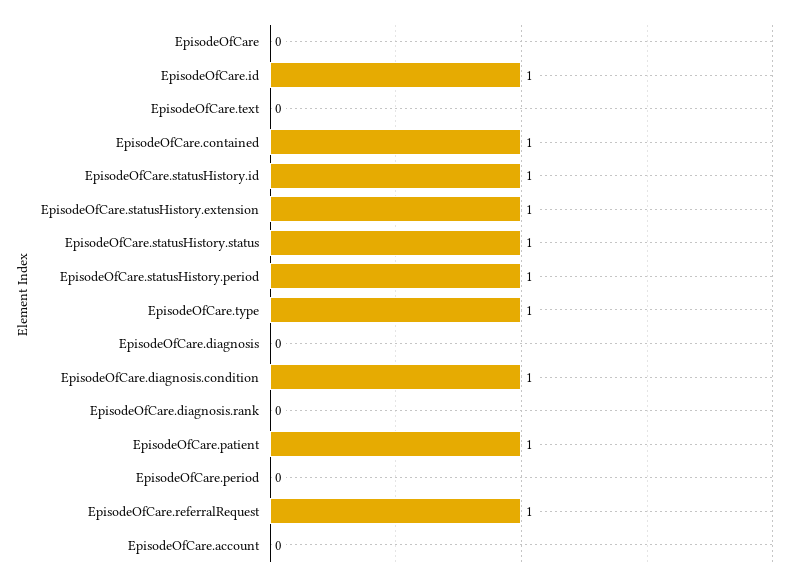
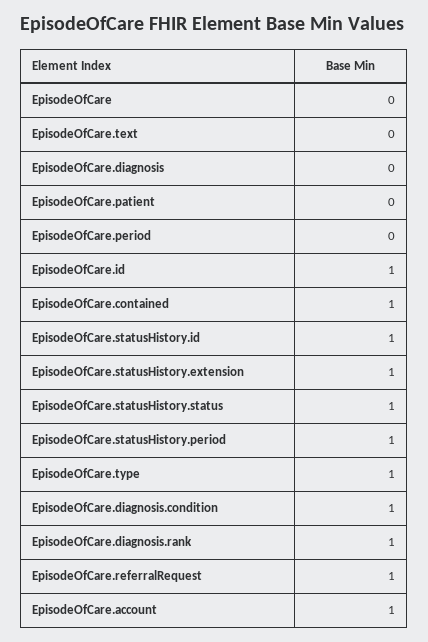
EpisodeOfCare.diagnosis.rank: 0 -> 1
EpisodeOfCare.patient: 1 -> 0
EpisodeOfCare.account: 0 -> 1

